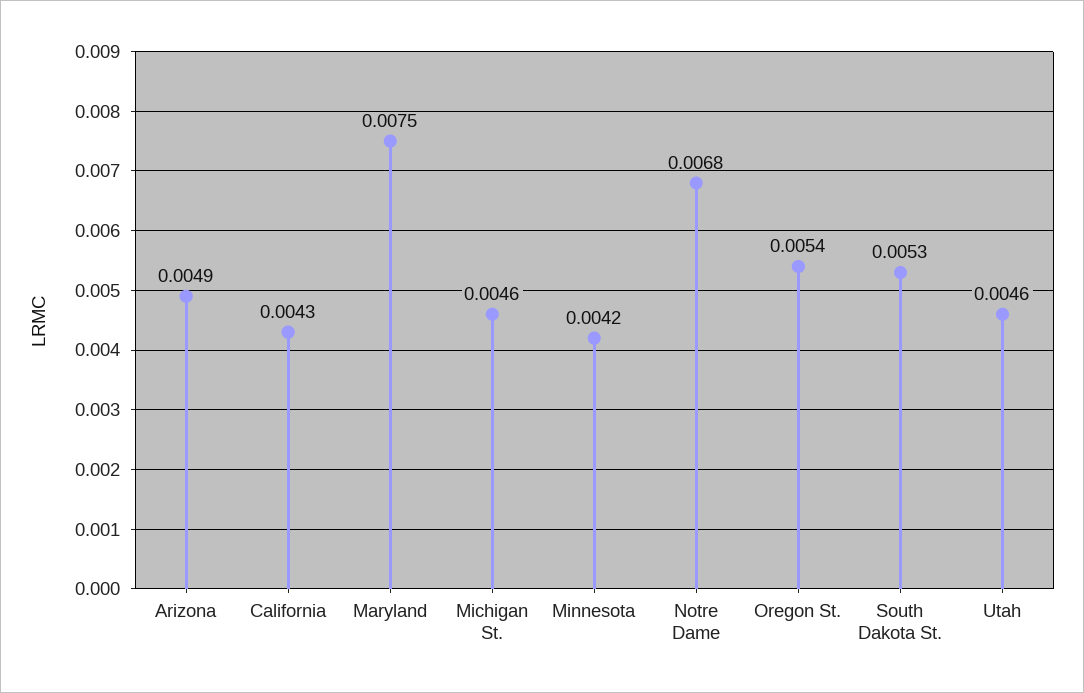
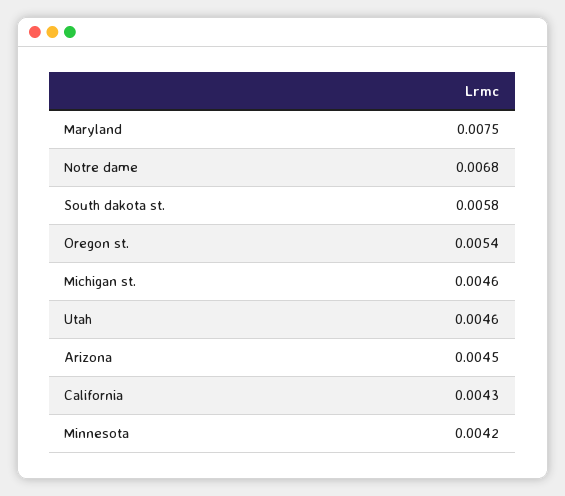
Arizona: 0.0049 -> 0.0045
South Dakota St.: 0.0053 -> 0.0058

